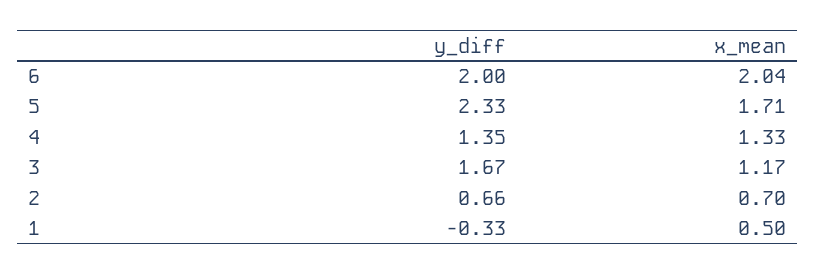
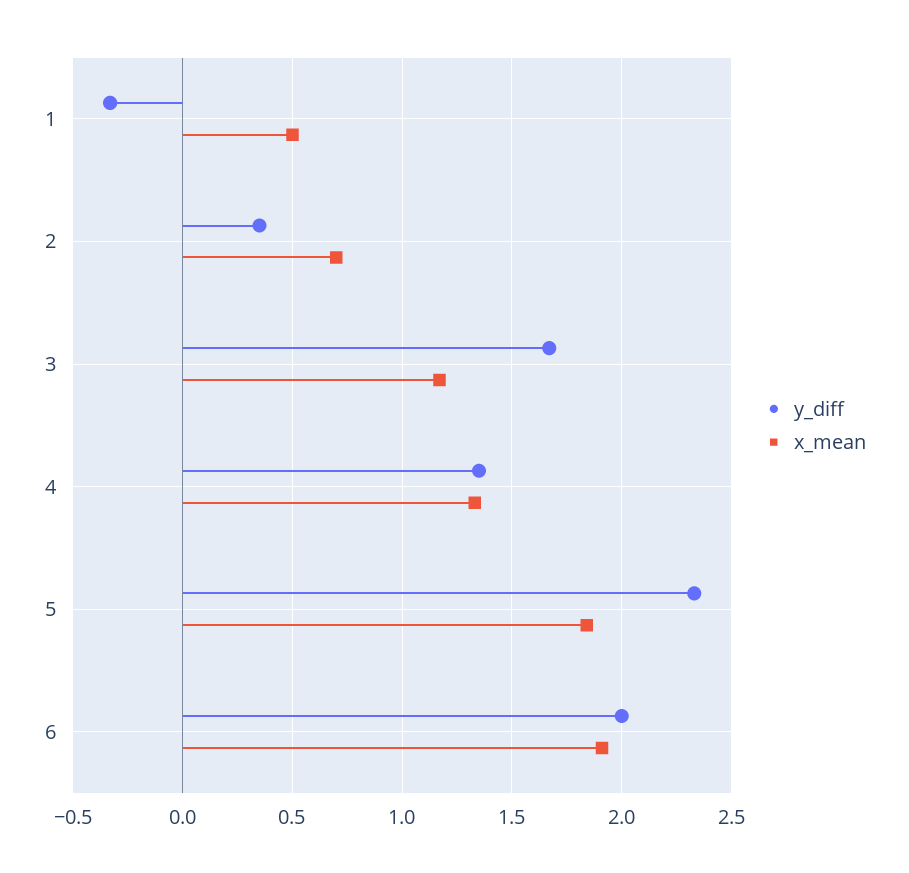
x_mean, 6: 2.04 -> 1.9
x_mean, 5: 1.71 -> 1.85
y_diff, 2: 0.66 -> 0.35

